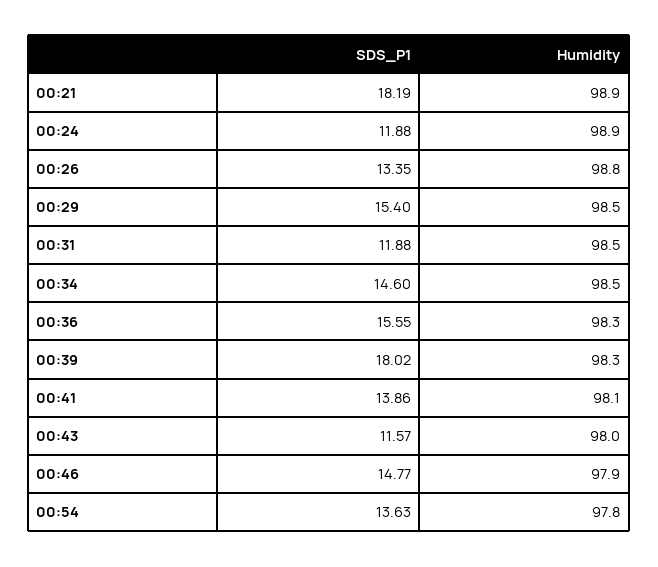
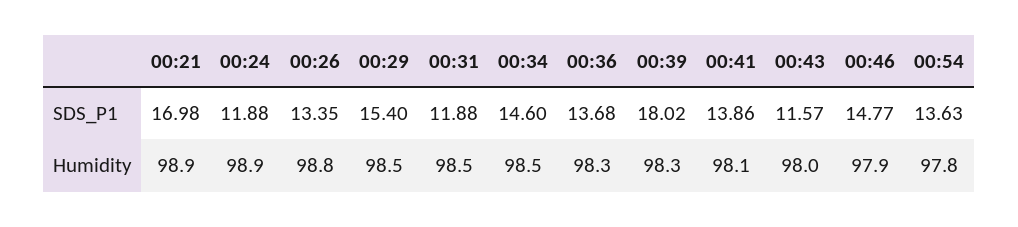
SDS_P1, 00:21: 18.19 -> 16.98
SDS_P1, 00:36: 15.55 -> 13.68

